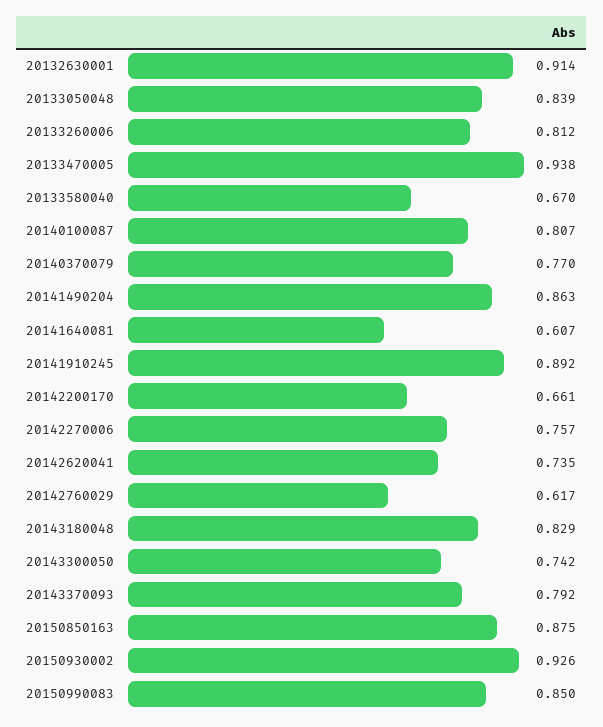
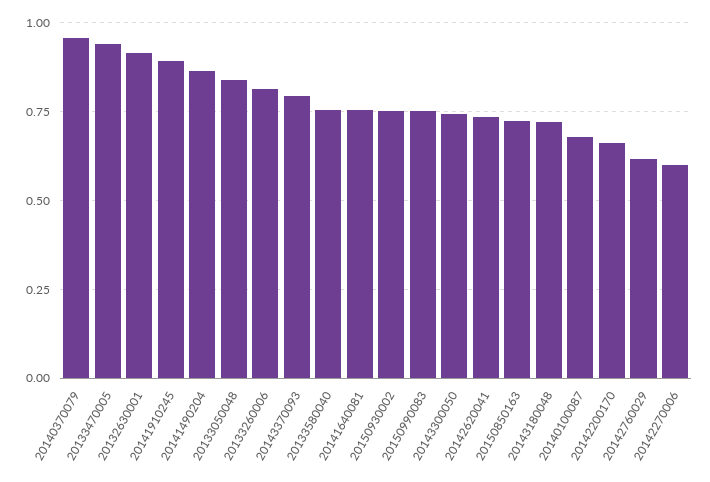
20133580040: 0.67 -> 0.75
20140100087: 0.807 -> 0.675
20140370079: 0.77 -> 0.95
20141640081: 0.607 -> 0.75
20142270006: 0.757 -> 0.6
20143180048: 0.829 -> 0.725
20150850163: 0.875 -> 0.725
20150930002: 0.926 -> 0.75
20150990083: 0.85 -> 0.75

